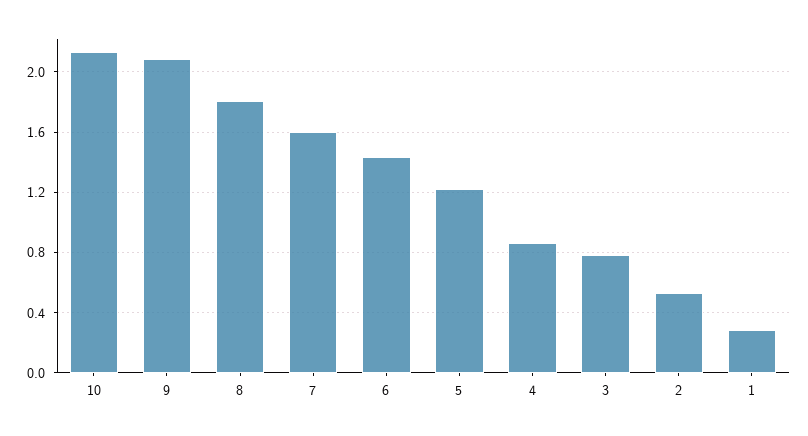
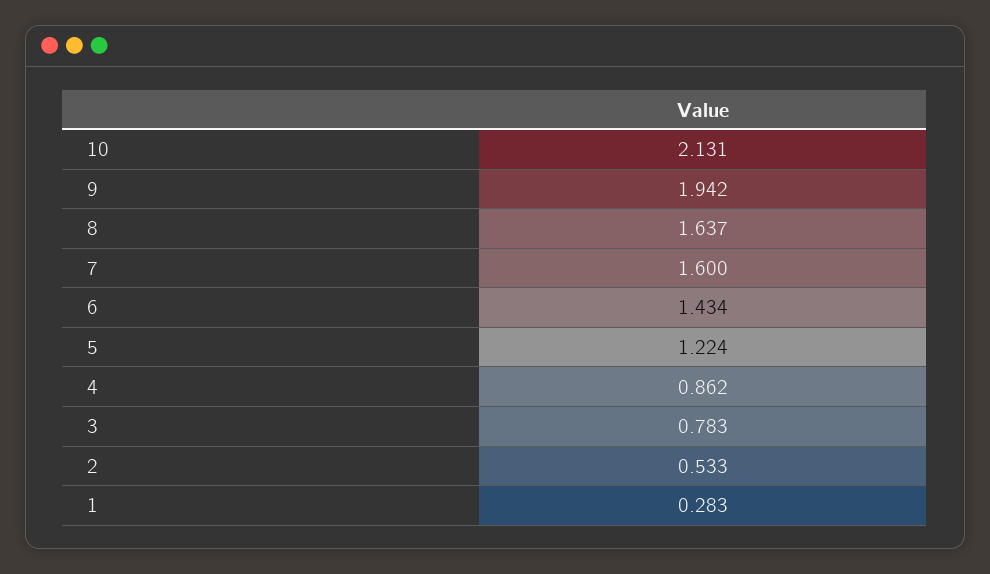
9: 2.1 -> 1.942
8: 1.8 -> 1.637

